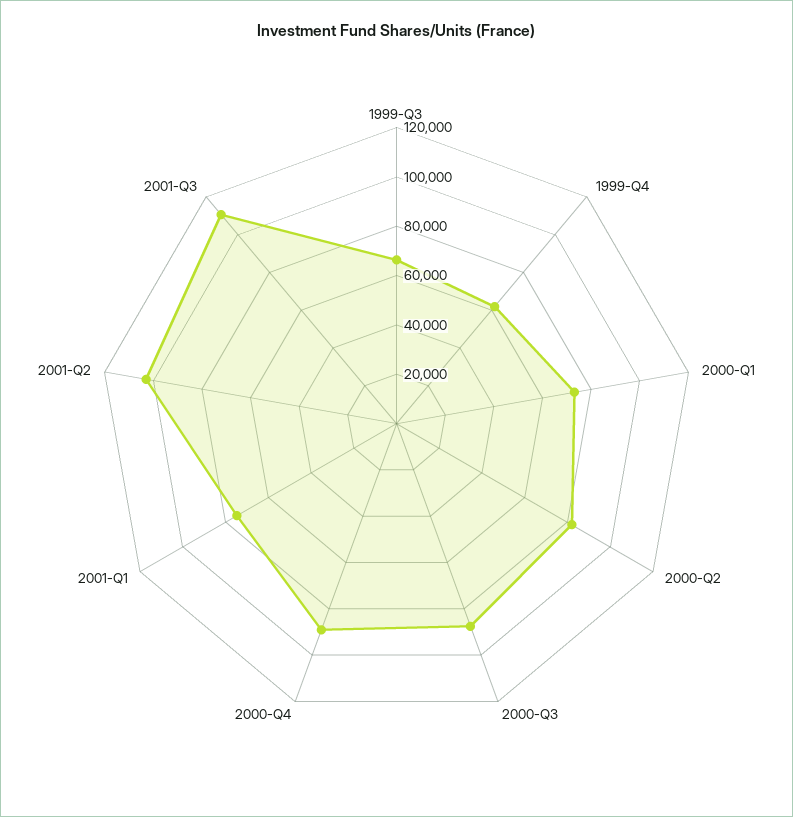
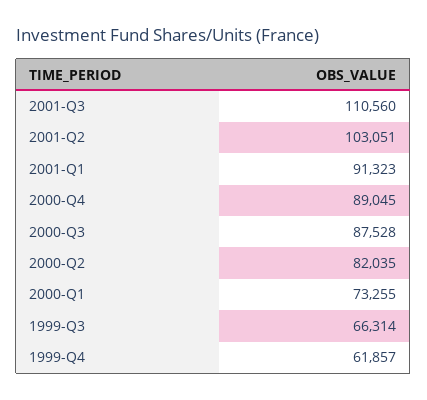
2001-Q1: 75000 -> 91323

